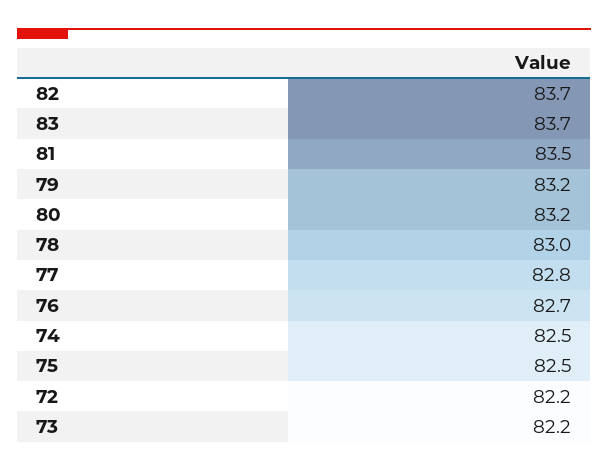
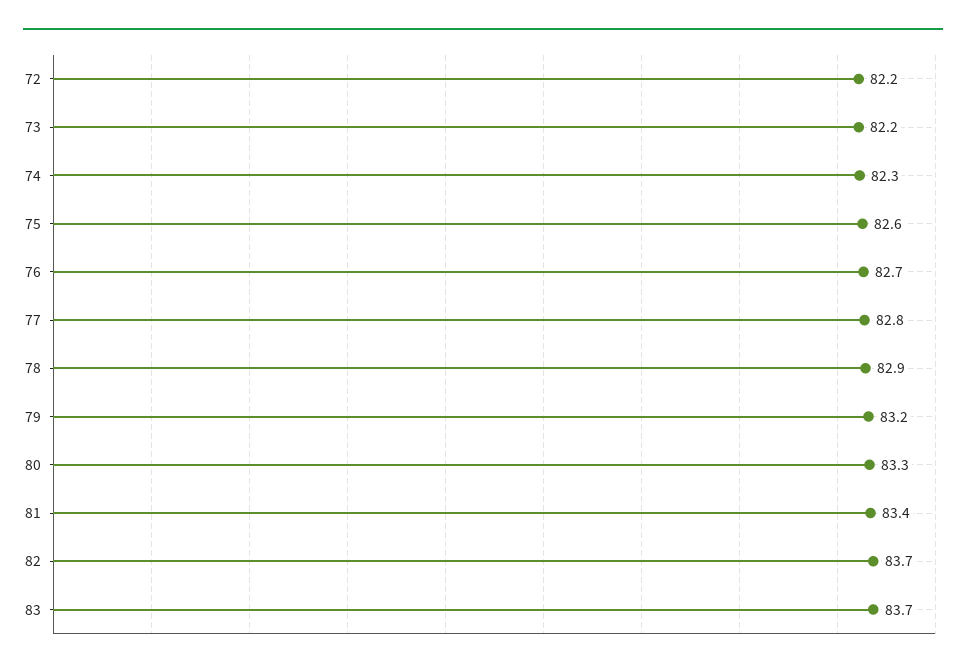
81: 83.5 -> 83.4
80: 83.2 -> 83.3
78: 83 -> 82.9
74: 82.5 -> 82.3
75: 82.5 -> 82.6

